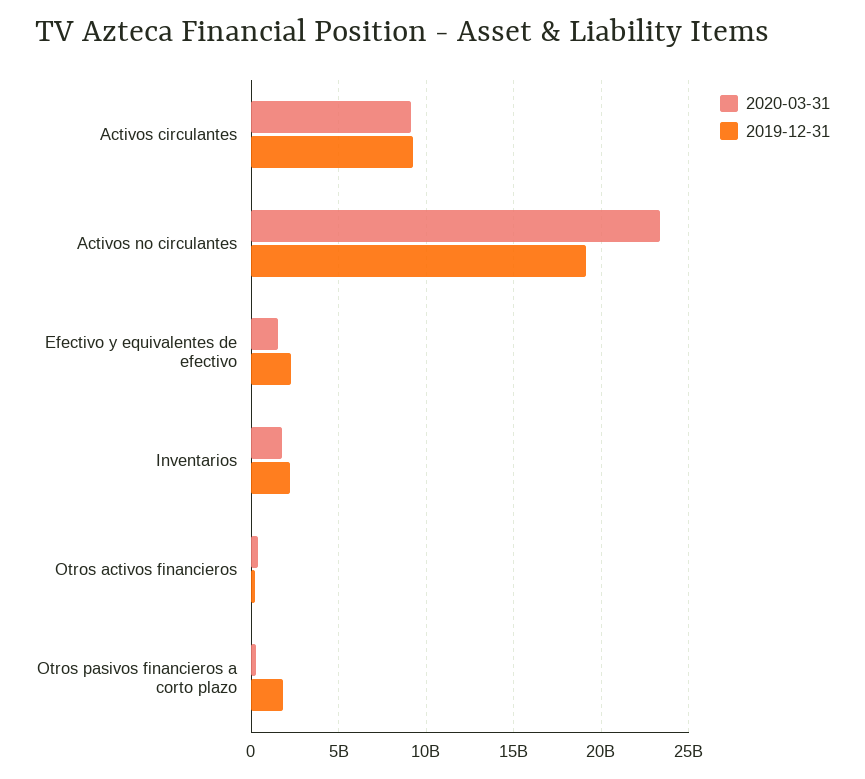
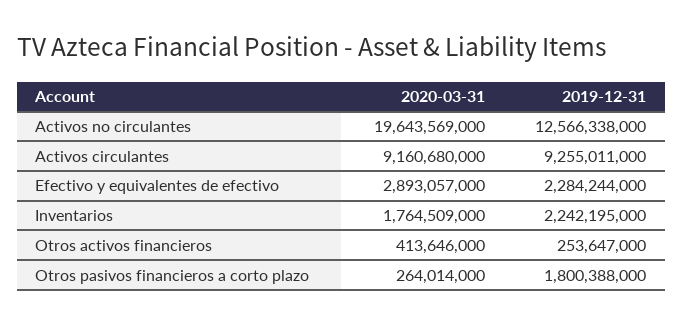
2020-03-31, Activos no circulantes: 23500000000 -> 19643569000
2019-12-31, Activos no circulantes: 19000000000 -> 12566338000
2020-03-31, Efectivo y equivalentes de efectivo: 1500000000 -> 2893057000

